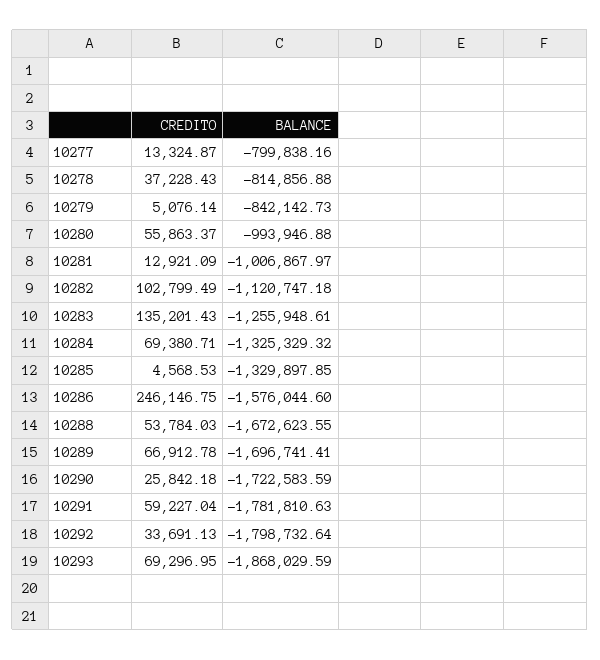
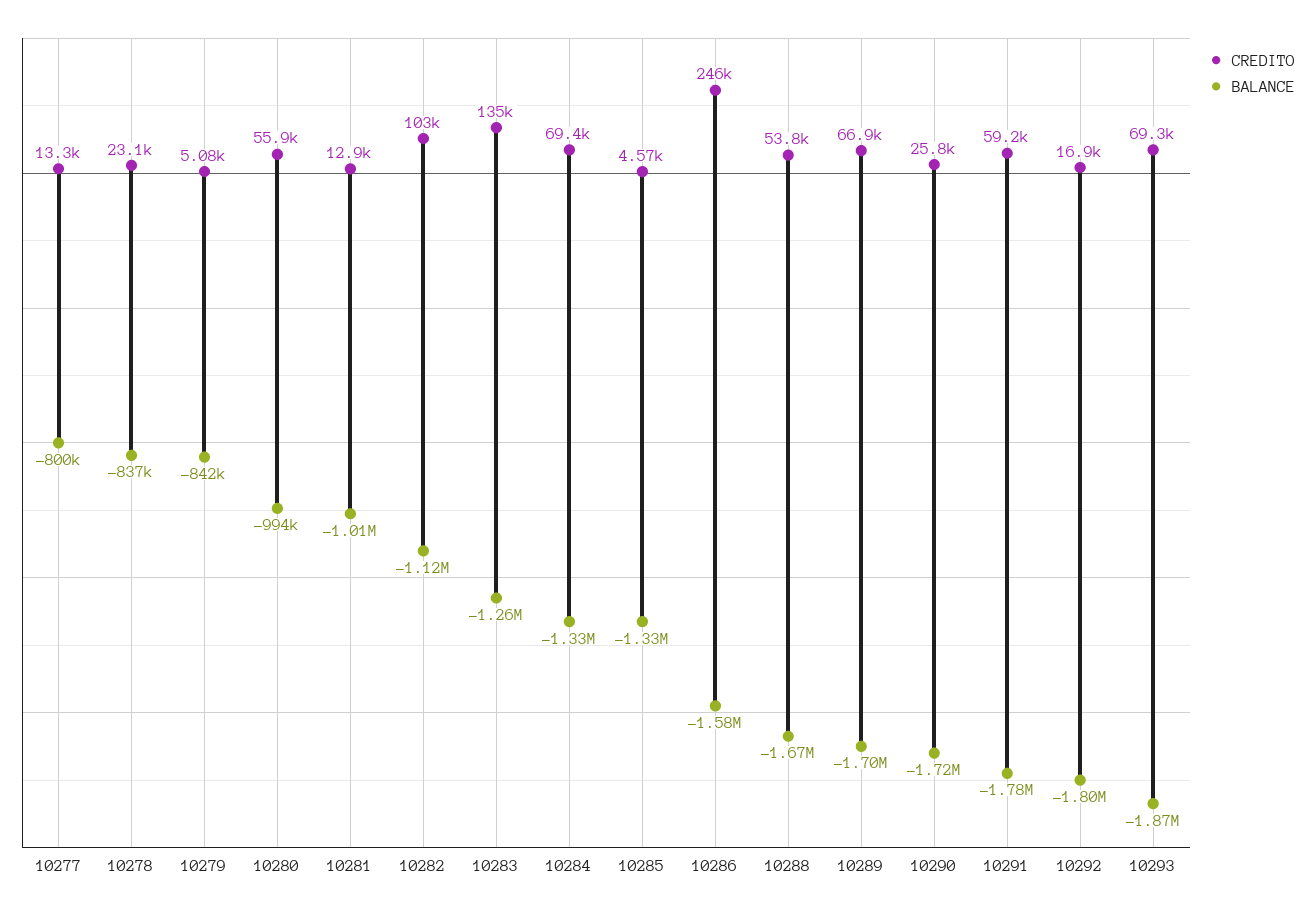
CREDITO, 10278: 37228.43 -> 23100
BALANCE, 10278: -814856.88 -> -837000
CREDITO, 10292: 33691.13 -> 16900

